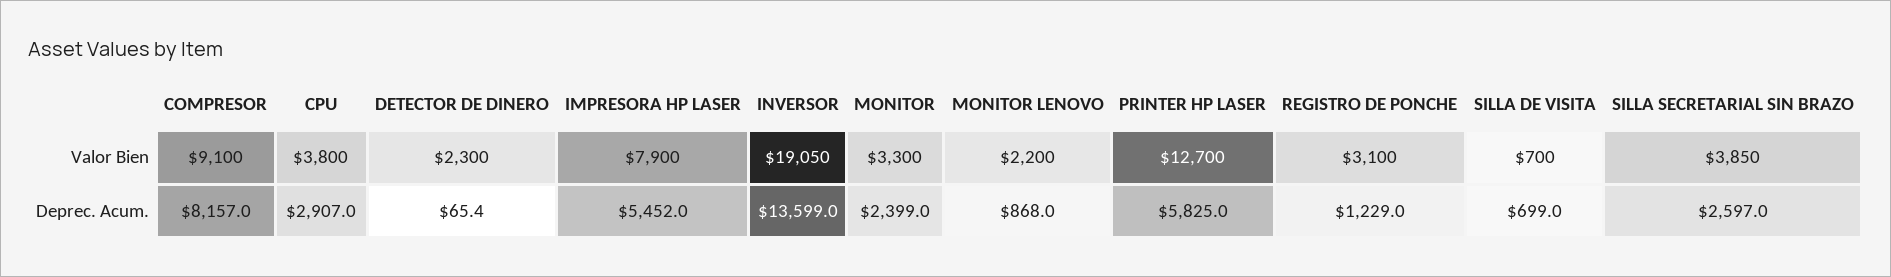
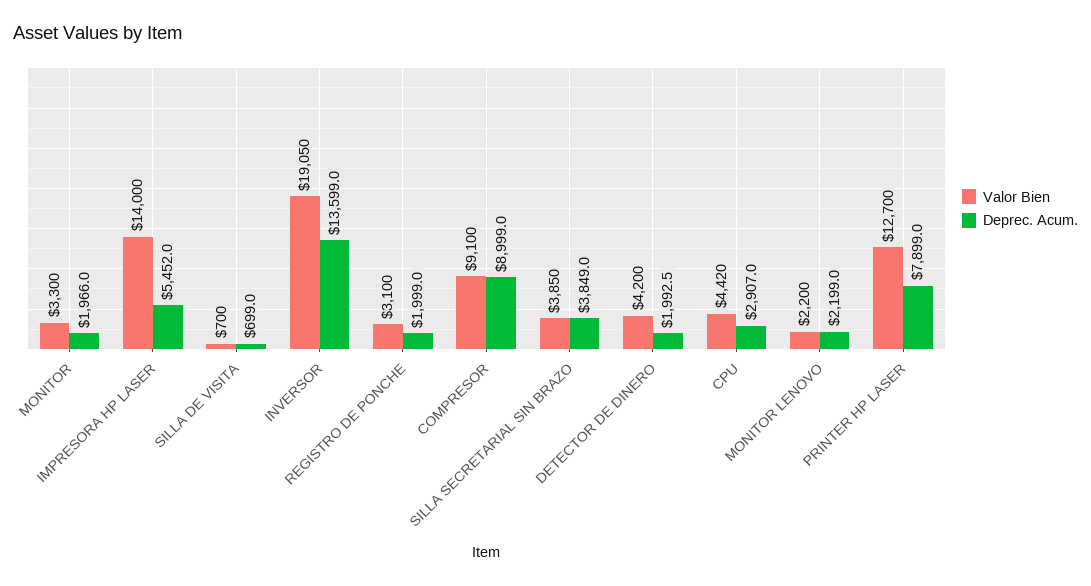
Valor Bien, CPU: 3800 -> 4420
Valor Bien, DETECTOR DE DINERO: 2300 -> 4200
Valor Bien, IMPRESORA HP LASER: 7900 -> 14000
Deprec. Acum., COMPRESOR: 8157 -> 8999
Deprec. Acum., DETECTOR DE DINERO: 65.4 -> 1992.5
Deprec. Acum., MONITOR: 2399 -> 1966
Deprec. Acum., MONITOR LENOVO: 868 -> 2199
Deprec. Acum., PRINTER HP LASER: 5825 -> 7899
Deprec. Acum., REGISTRO DE PONCHE: 1229 -> 1999
Deprec. Acum., SILLA SECRETARIAL SIN BRAZO: 2597 -> 3849

